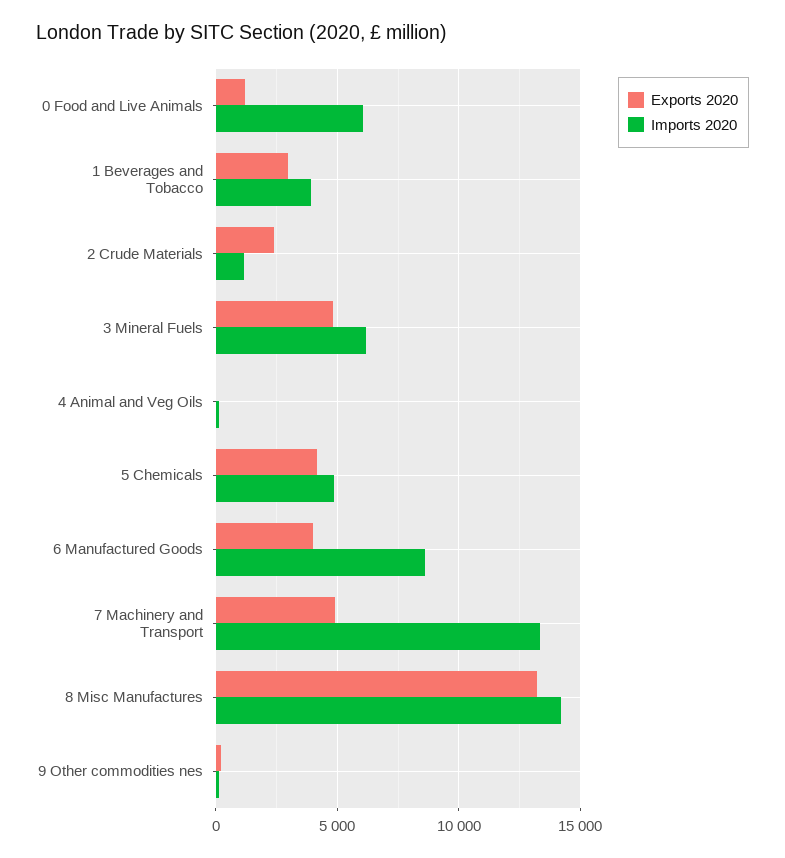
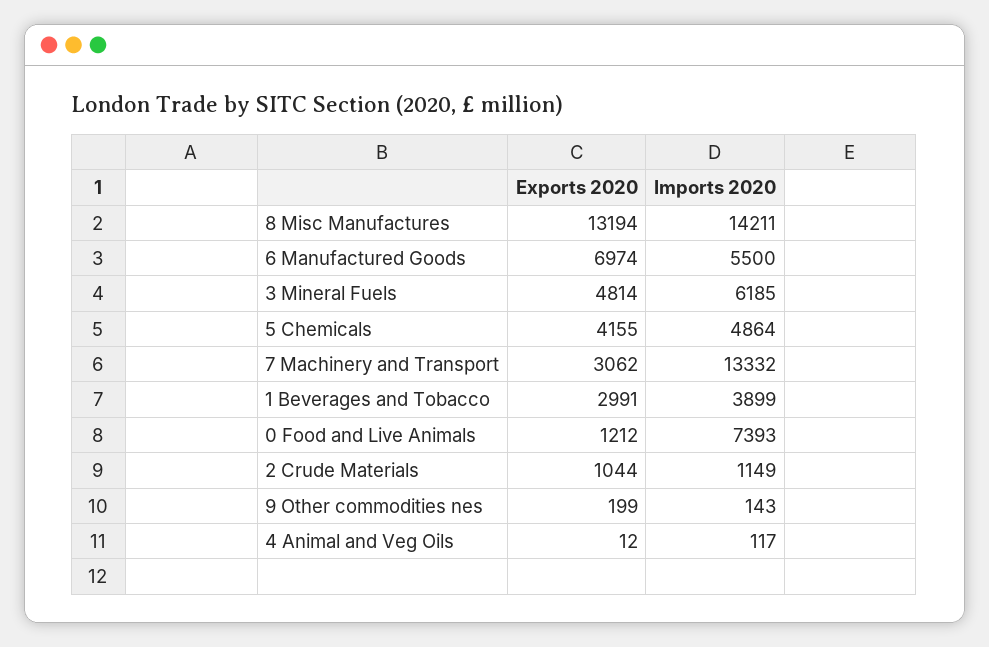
Imports 2020, 0 Food and Live Animals: 6000 -> 7393
Exports 2020, 2 Crude Materials: 2500 -> 1044
Exports 2020, 6 Manufactured Goods: 4000 -> 6974
Imports 2020, 6 Manufactured Goods: 8500 -> 5500
Exports 2020, 7 Machinery and Transport: 5000 -> 3062

